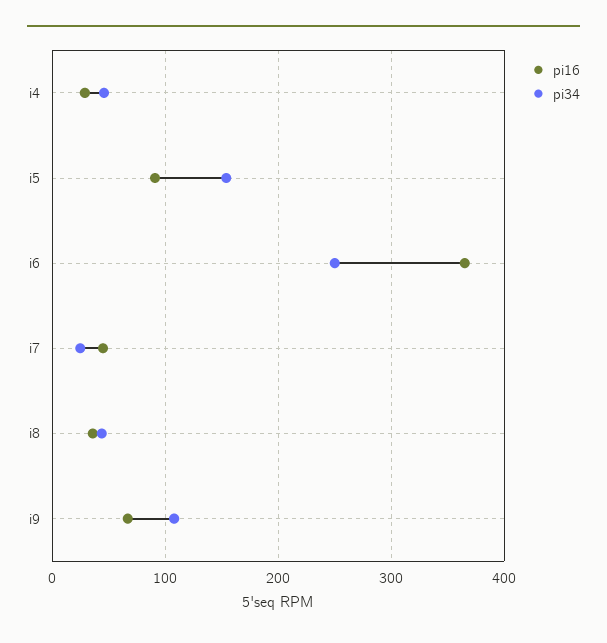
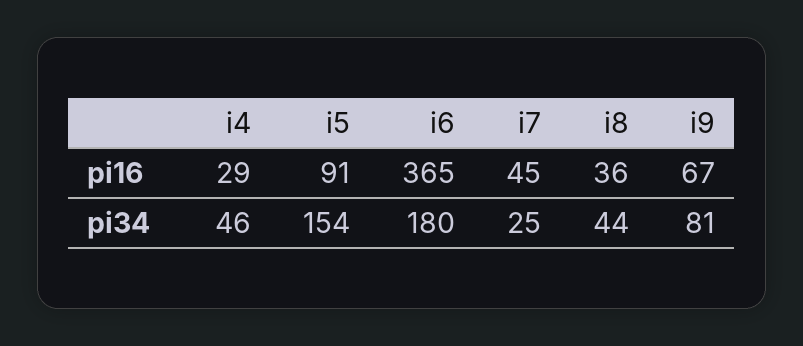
pi34, i6: 250 -> 180
pi34, i9: 110 -> 81

